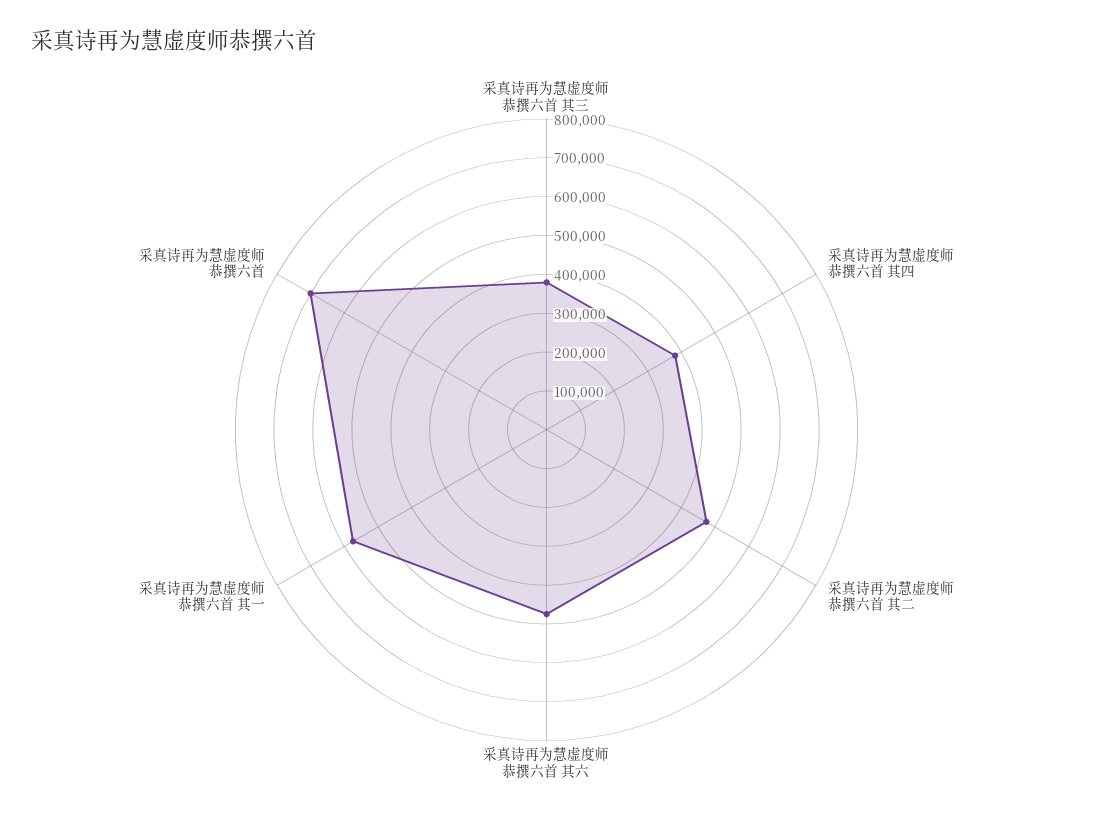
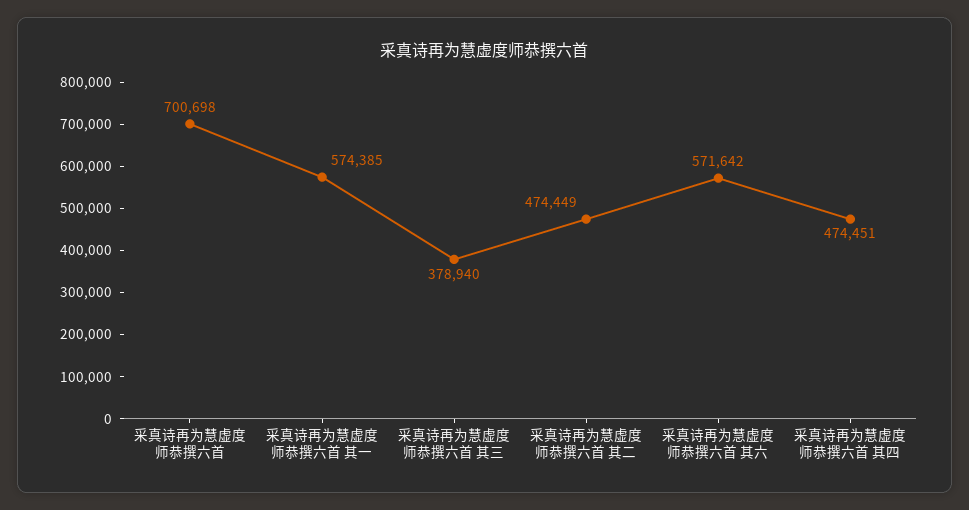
采真诗再为慧虚度师恭撰六首 其四: 375000 -> 474451
采真诗再为慧虚度师恭撰六首 其六: 475000 -> 571642

